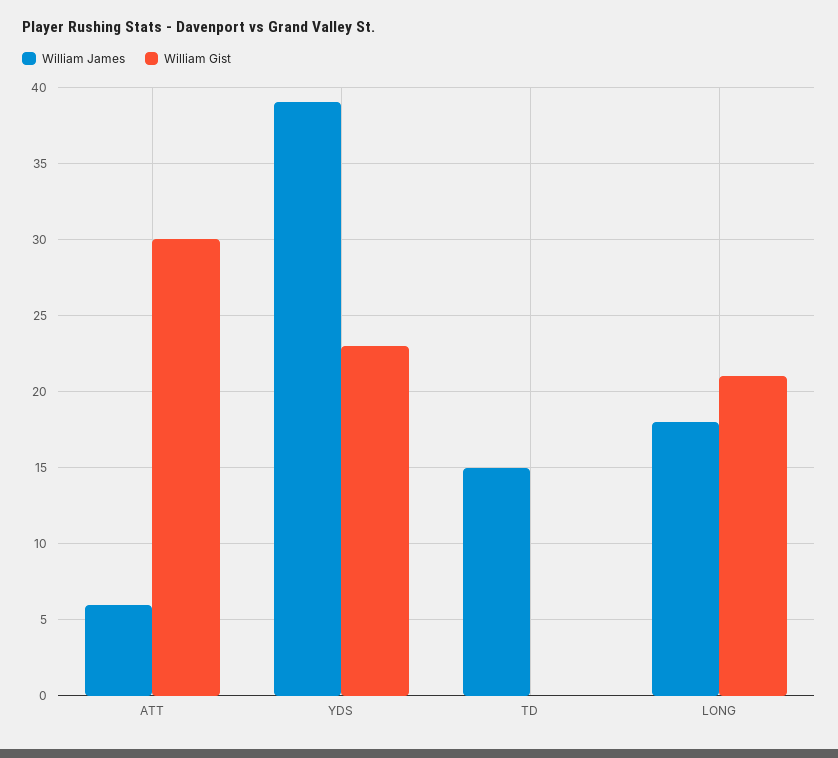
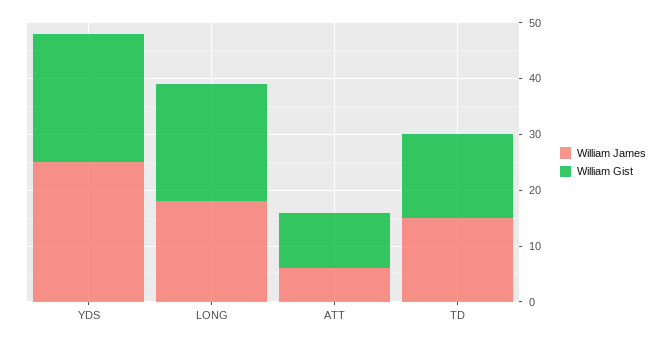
William Gist, ATT: 30 -> 10
William James, YDS: 39 -> 25
William Gist, TD: 0 -> 15

